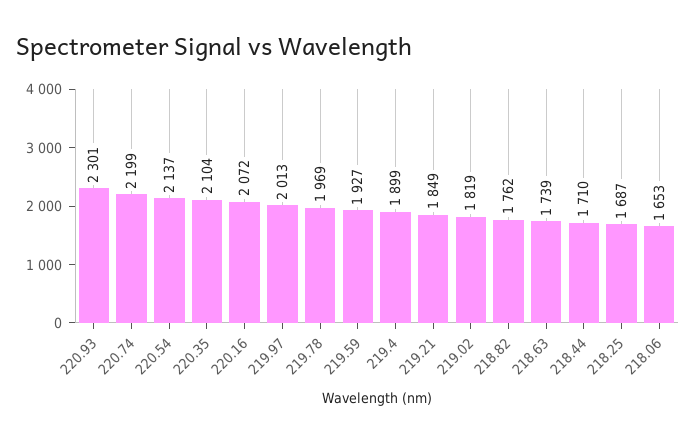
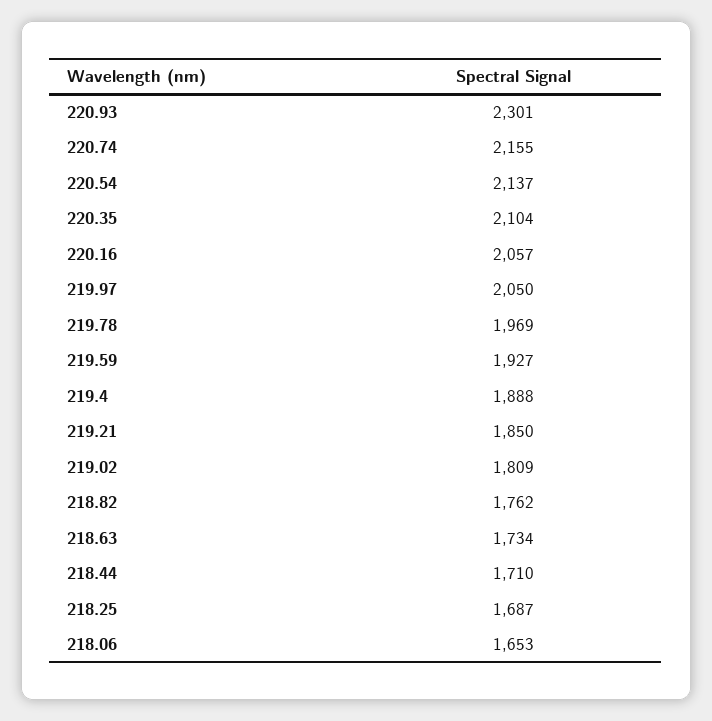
220.74: 2199 -> 2155
220.16: 2072 -> 2057
219.97: 2013 -> 2050
219.4: 1899 -> 1888
219.21: 1849 -> 1850
219.02: 1819 -> 1809
218.63: 1739 -> 1734

